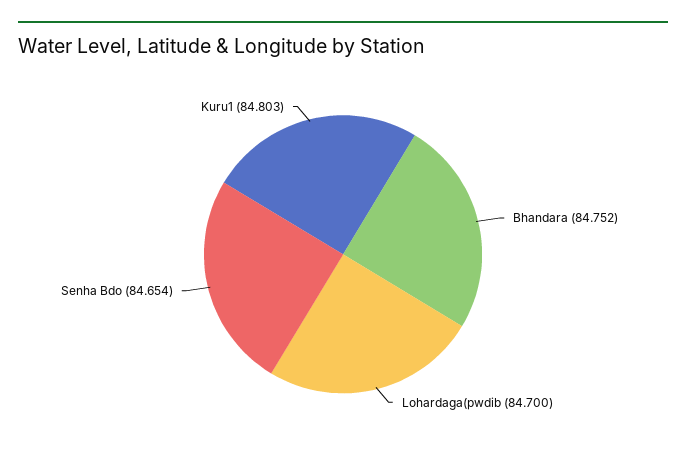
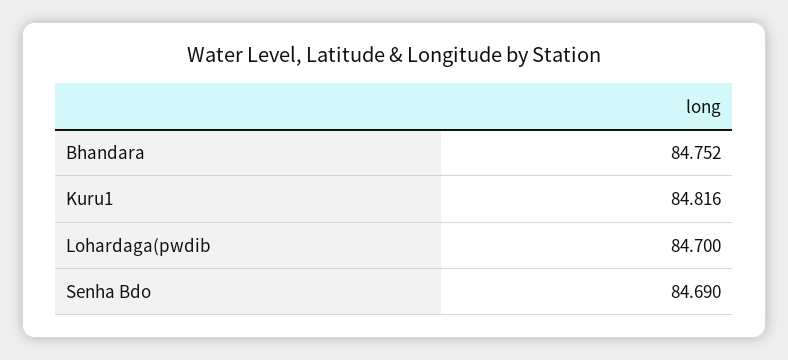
Senha Bdo: 84.654 -> 84.69
Kuru1: 84.803 -> 84.816

